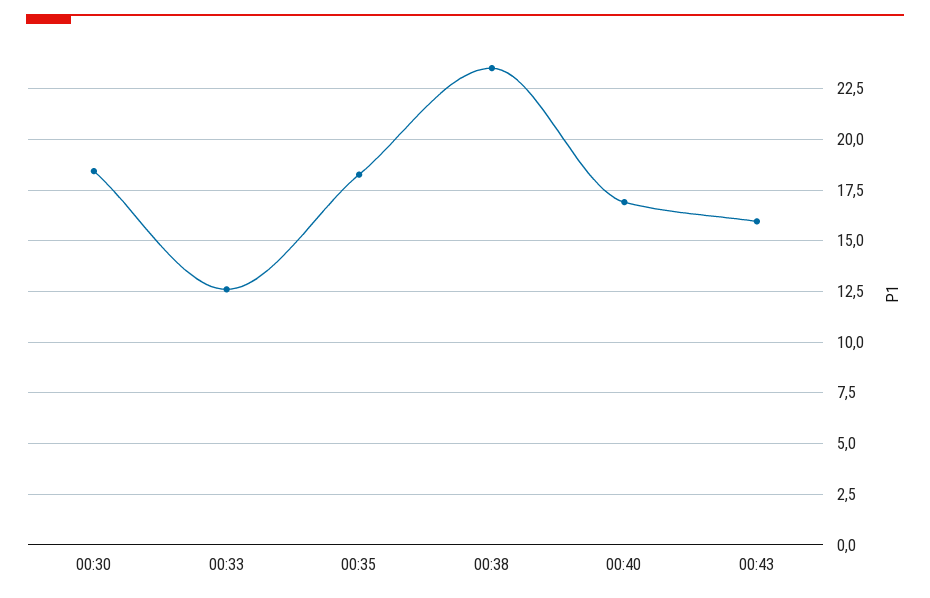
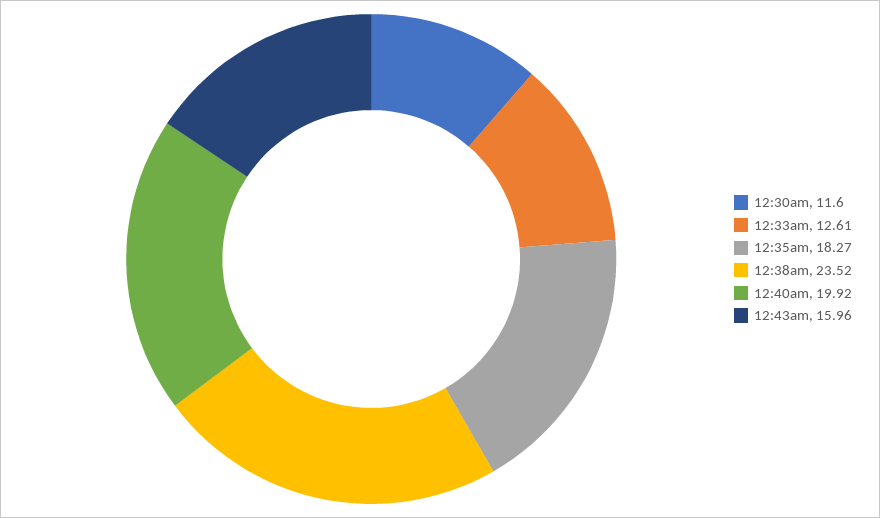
00:30: 18.5 -> 11.6
00:40: 17 -> 19.92

